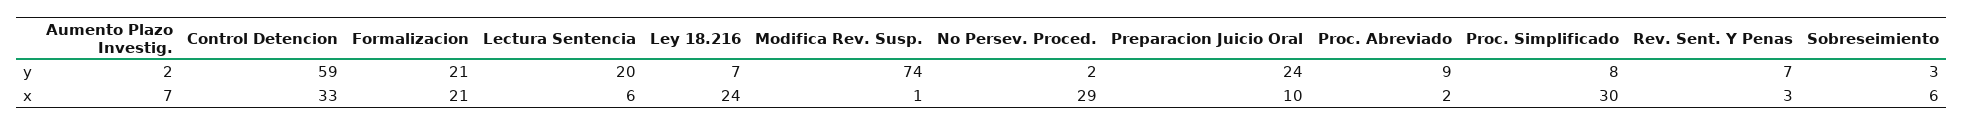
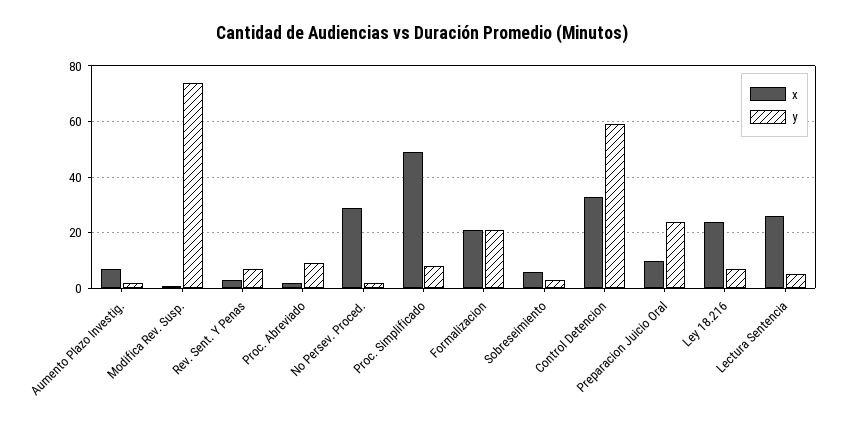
y, Lectura Sentencia: 20 -> 5
x, Lectura Sentencia: 6 -> 25
x, Proc. Simplificado: 30 -> 50

